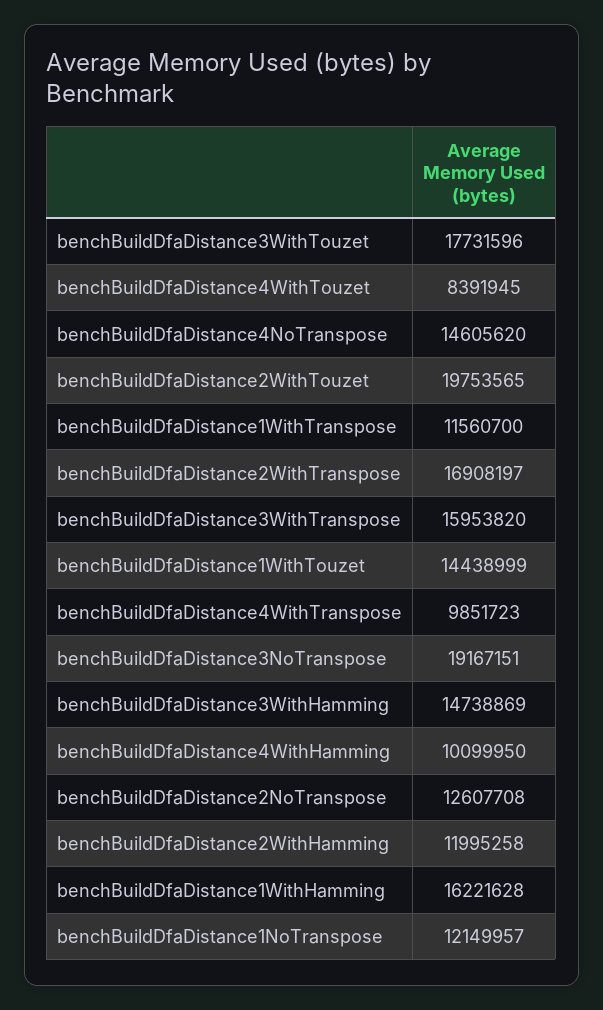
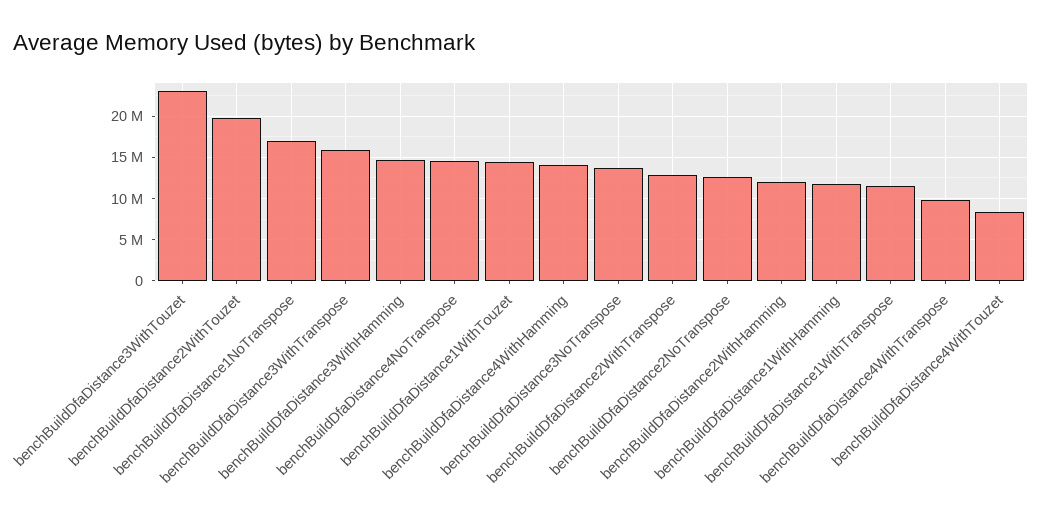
benchBuildDfaDistance3WithTouzet: 17731596 -> 23000000
benchBuildDfaDistance2WithTranspose: 16908197 -> 13000000
benchBuildDfaDistance3NoTranspose: 19167151 -> 14000000
benchBuildDfaDistance4WithHamming: 10099950 -> 14000000
benchBuildDfaDistance1WithHamming: 16221628 -> 12000000
benchBuildDfaDistance1NoTranspose: 12149957 -> 17000000

